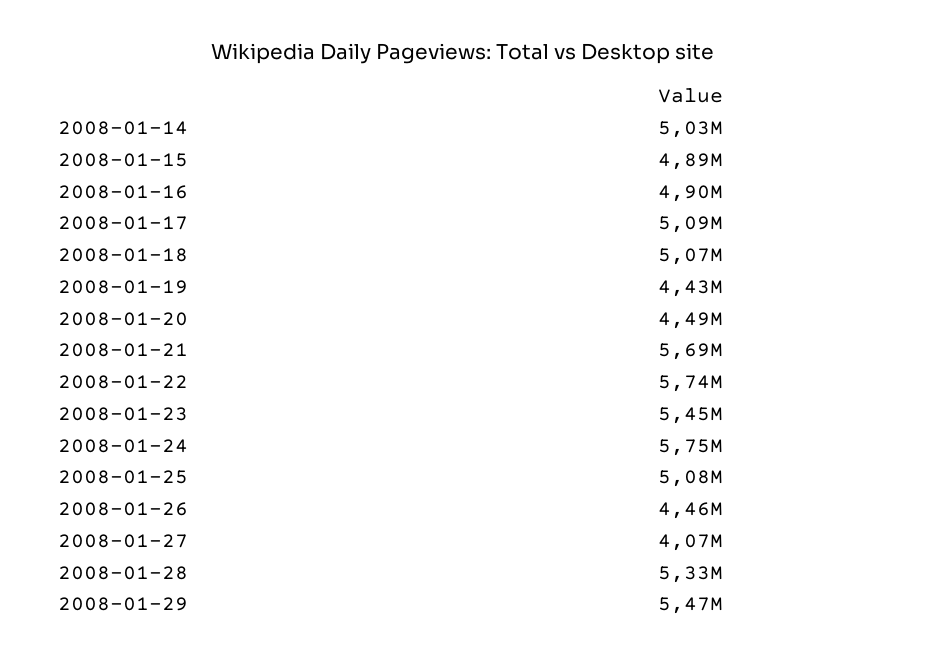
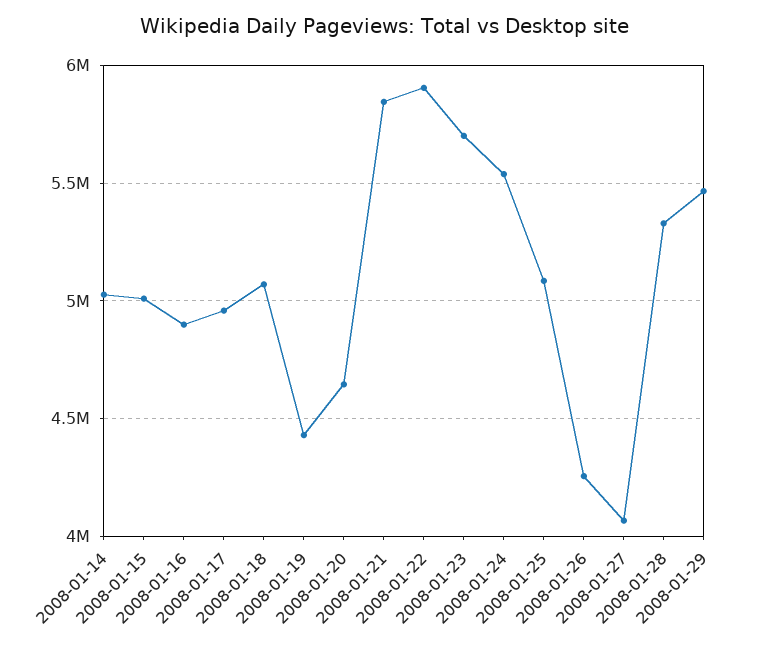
2008-01-15: 4890000 -> 5000000
2008-01-17: 5090000 -> 4950000
2008-01-20: 4490000 -> 4650000
2008-01-21: 5690000 -> 5850000
2008-01-22: 5740000 -> 5900000
2008-01-23: 5450000 -> 5700000
2008-01-24: 5750000 -> 5550000
2008-01-26: 4460000 -> 4250000

